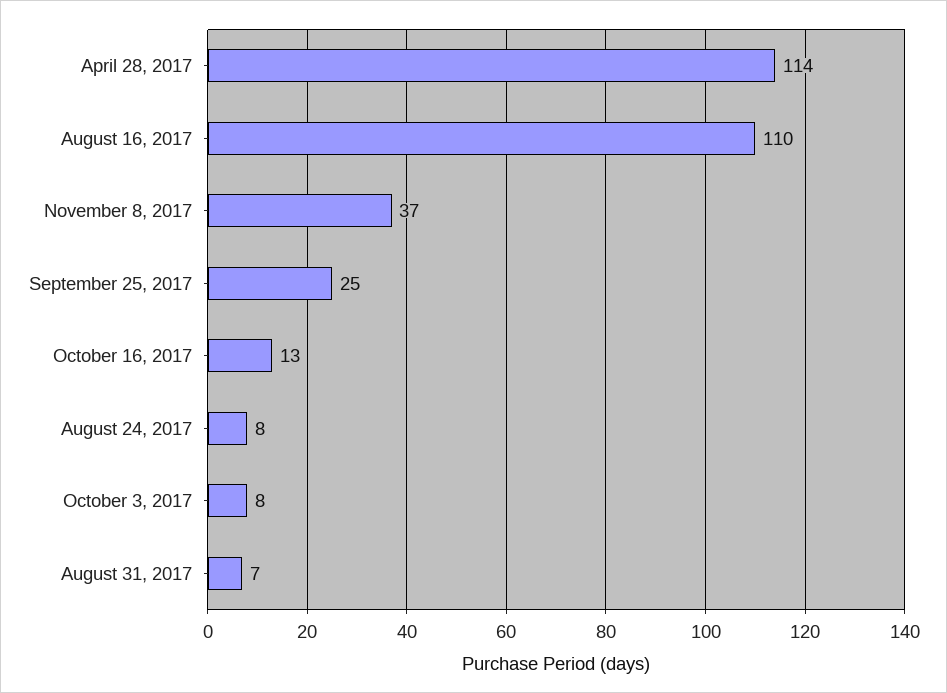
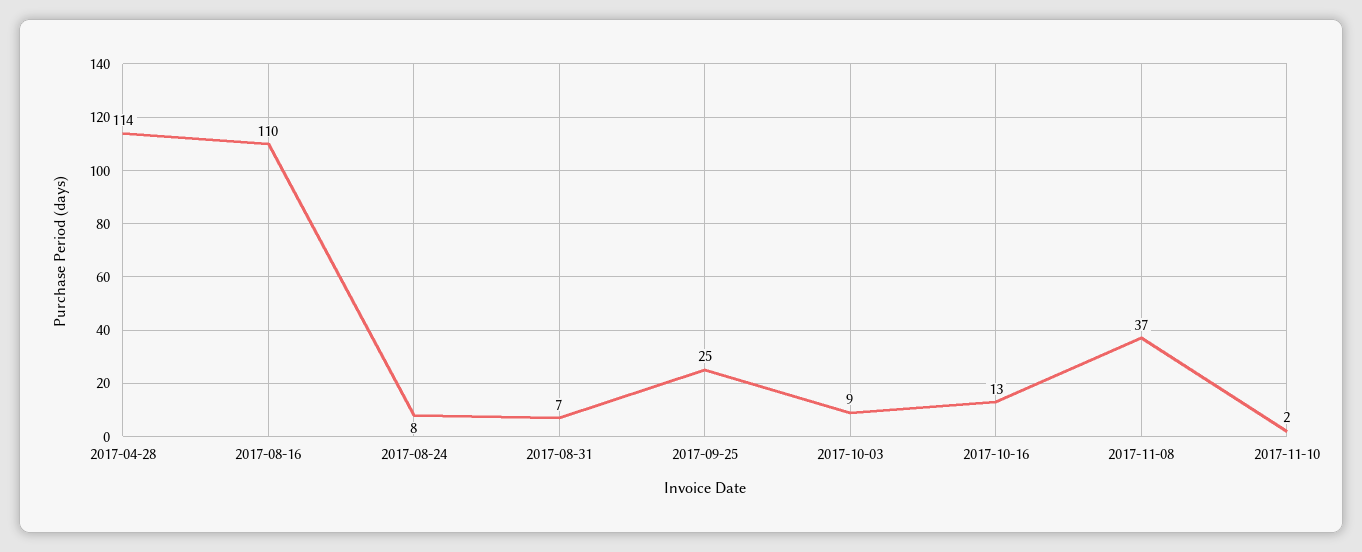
October 3, 2017: 8 -> 9
2017-11-10: none -> 2

